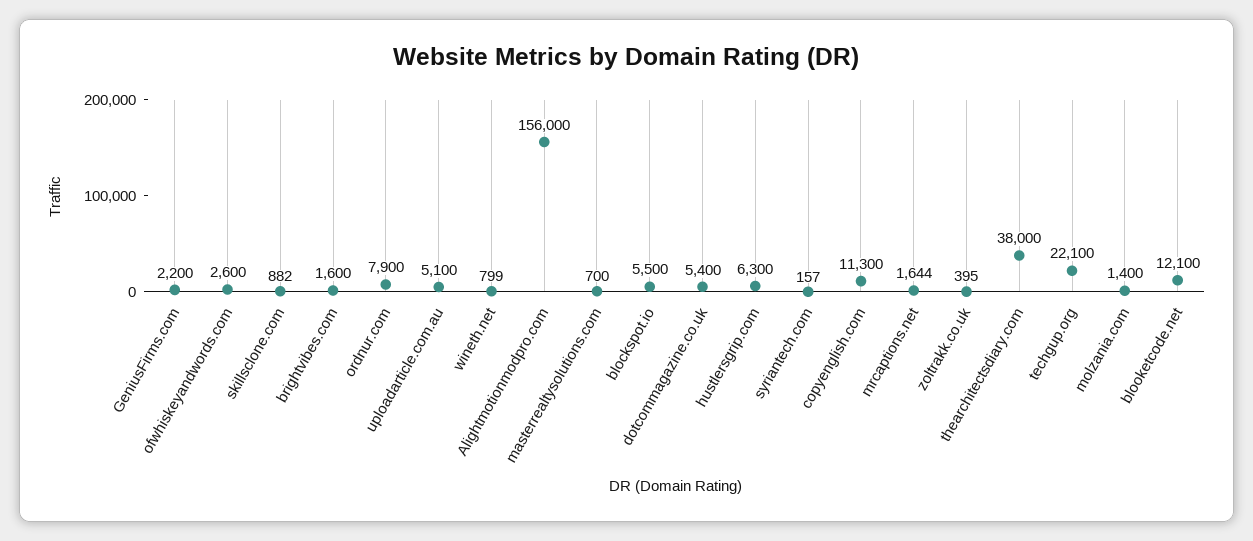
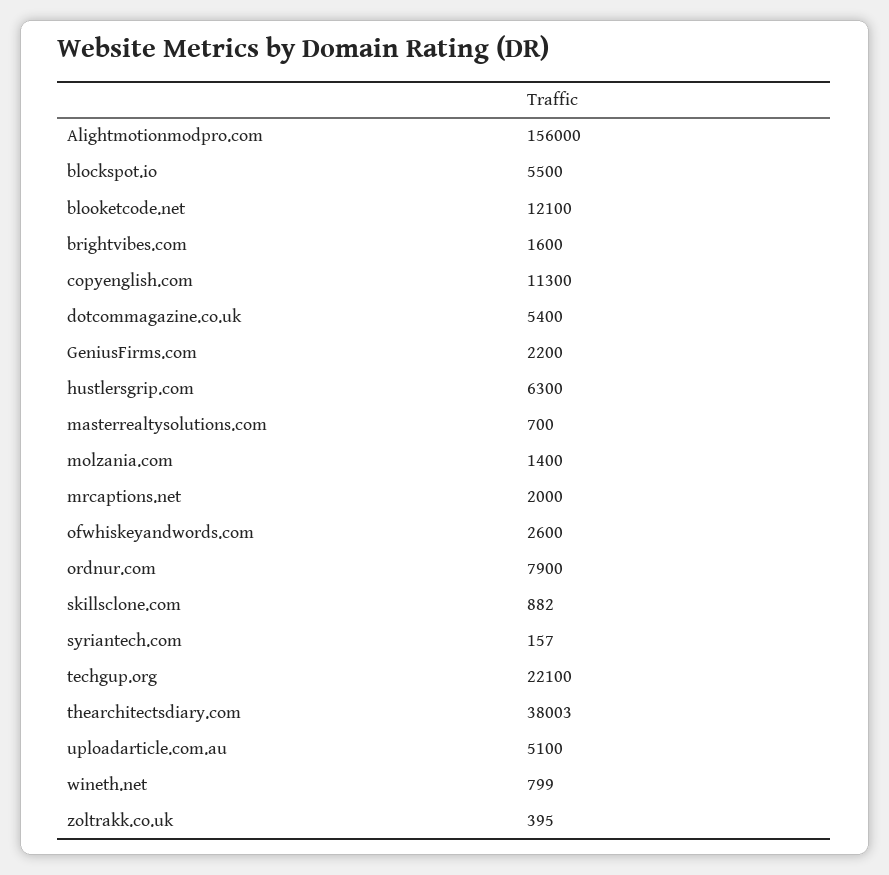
mrcaptions.net: 1644 -> 2000
thearchitectsdiary.com: 38000 -> 38003

